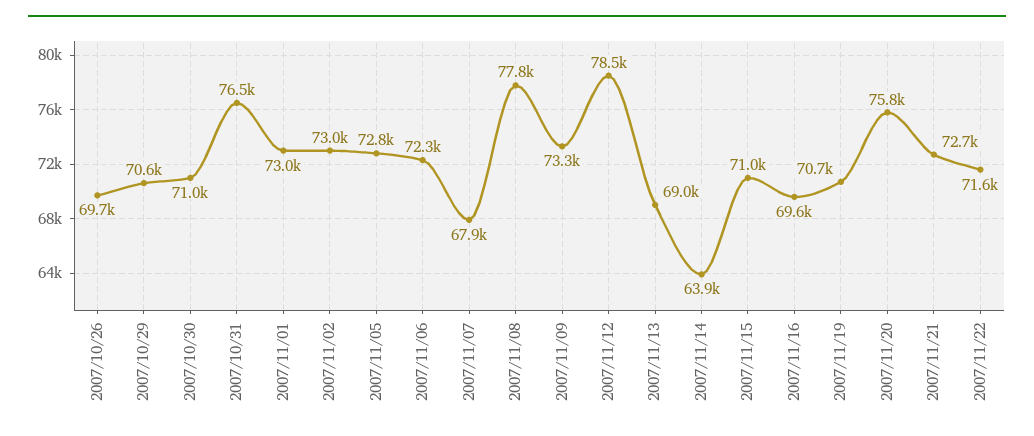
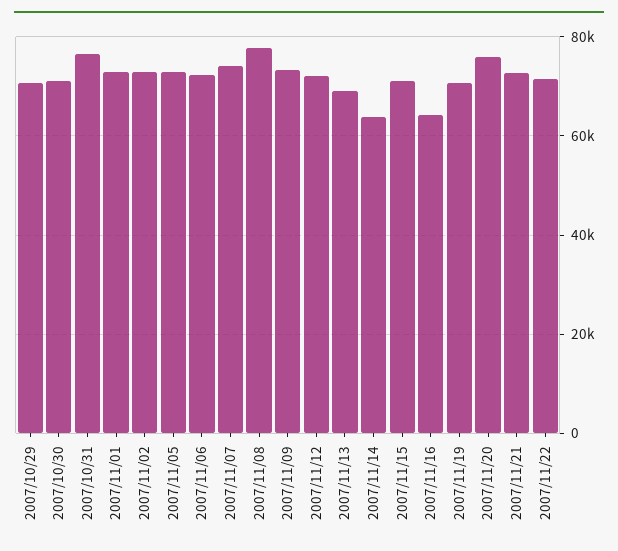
2007/10/26: 69700 -> none
2007/11/07: 67900 -> 74000
2007/11/12: 78500 -> 72000
2007/11/16: 69600 -> 64000

